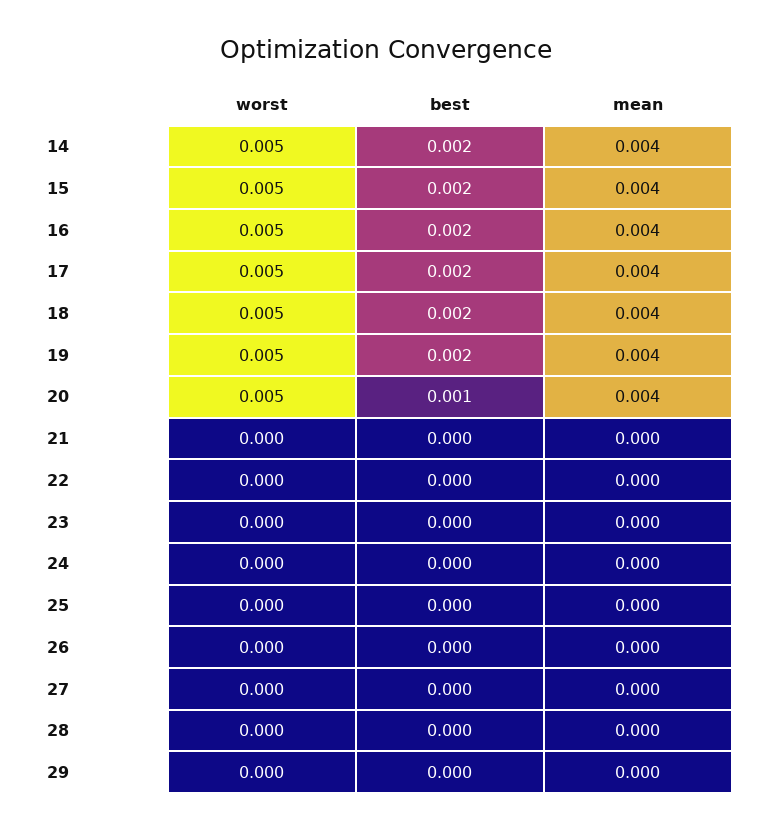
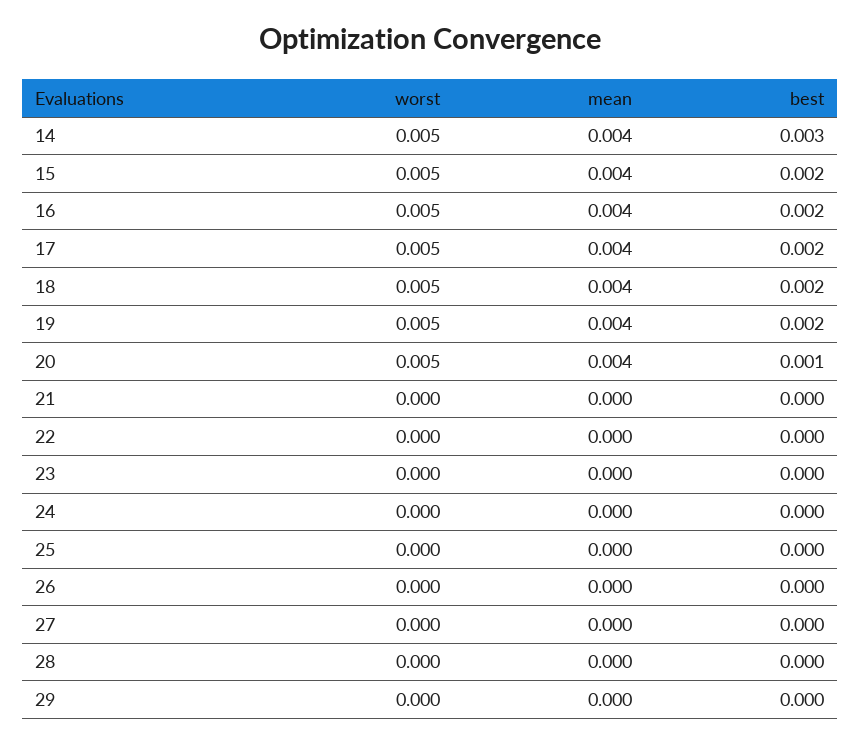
best, 14: 0.002 -> 0.003

